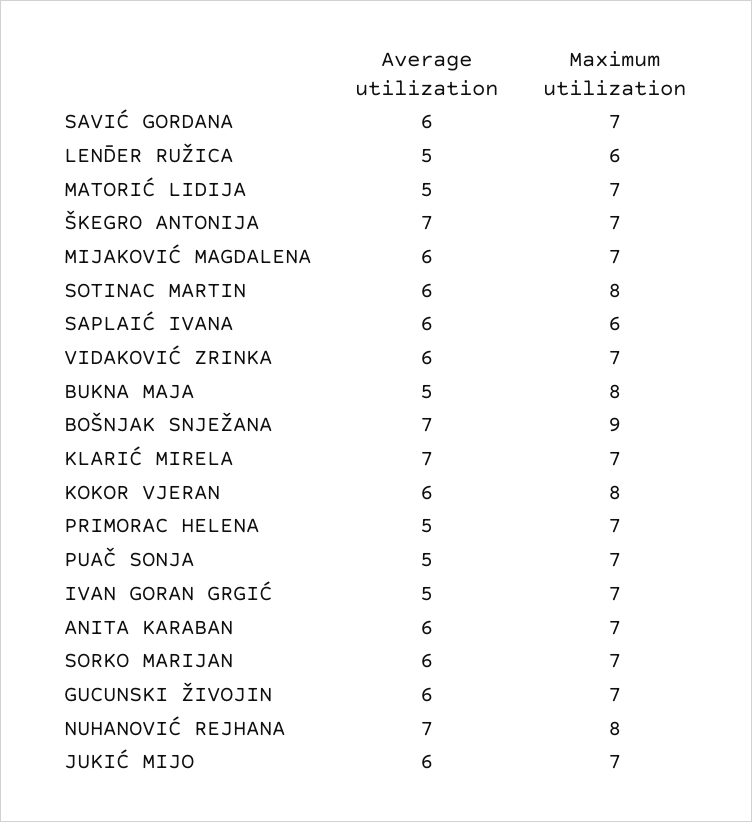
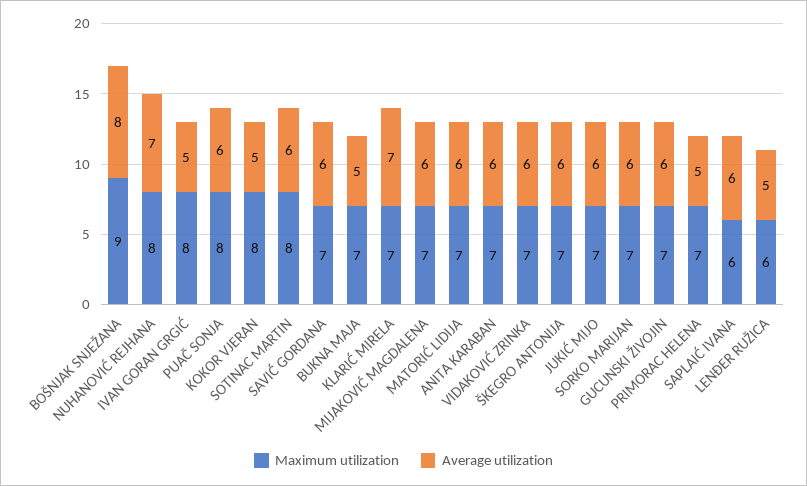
Average utilization, MATORIĆ LIDIJA: 5 -> 6
Average utilization, ŠKEGRO ANTONIJA: 7 -> 6
Maximum utilization, BUKNA MAJA: 8 -> 7
Average utilization, BOŠNJAK SNJEŽANA: 7 -> 8
Average utilization, KOKOR VJERAN: 6 -> 5
Average utilization, PUAČ SONJA: 5 -> 6
Maximum utilization, PUAČ SONJA: 7 -> 8
Maximum utilization, IVAN GORAN GRGIĆ: 7 -> 8

